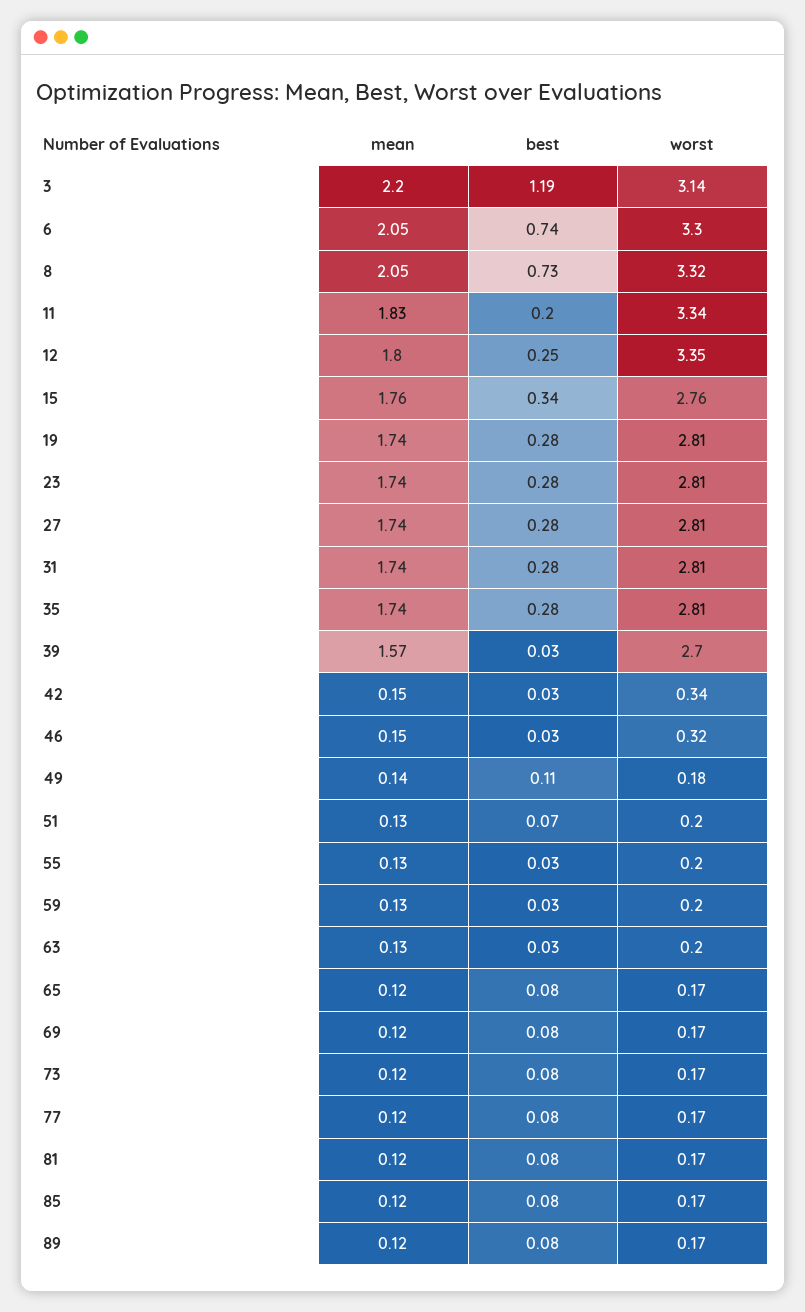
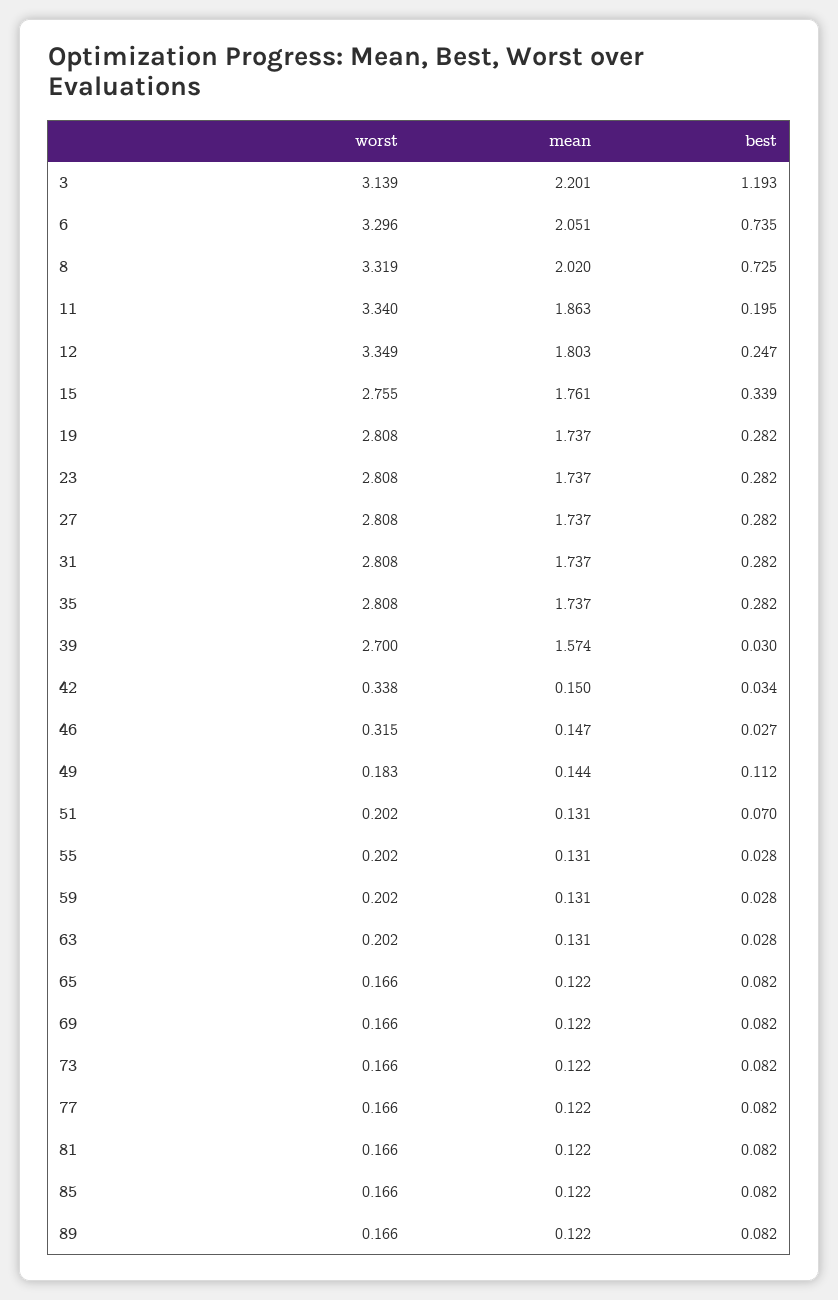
mean, 8: 2.05 -> 2.02
mean, 11: 1.83 -> 1.863

